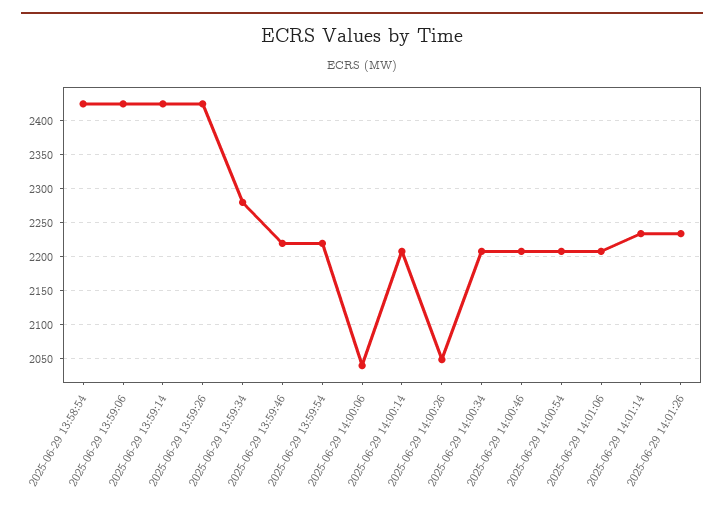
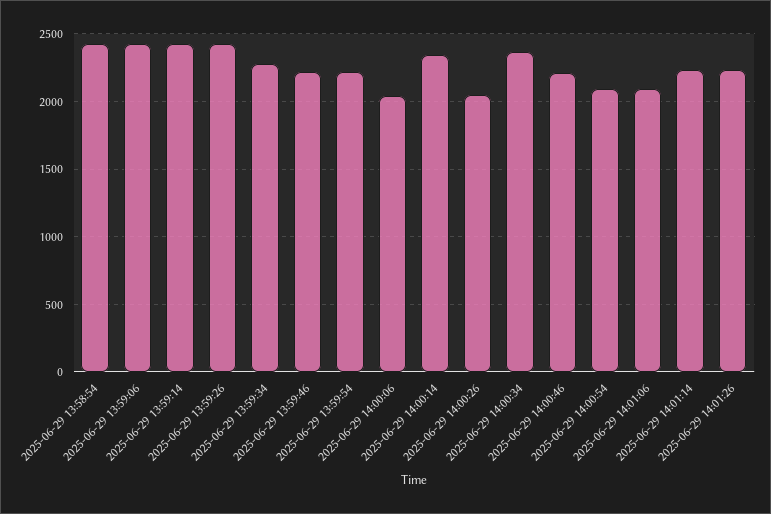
2025-06-29 14:00:14: 2210 -> 2350
2025-06-29 14:00:34: 2210 -> 2350
2025-06-29 14:00:54: 2210 -> 2100
2025-06-29 14:01:06: 2210 -> 2100

